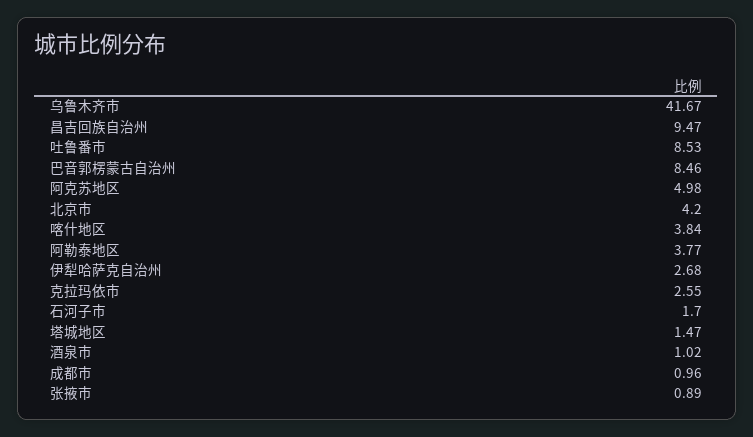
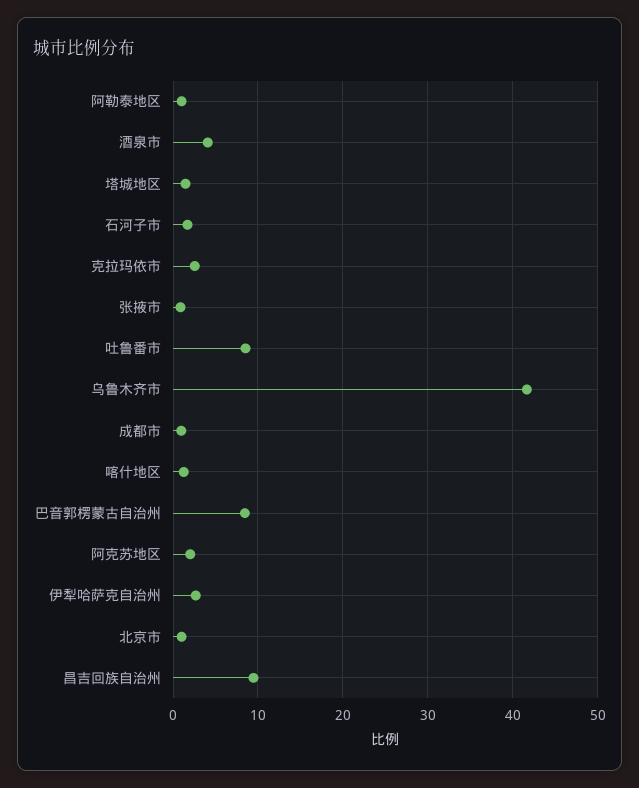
阿克苏地区: 4.98 -> 2
北京市: 4.2 -> 1
喀什地区: 3.84 -> 1
阿勒泰地区: 3.77 -> 1
酒泉市: 1.02 -> 4

